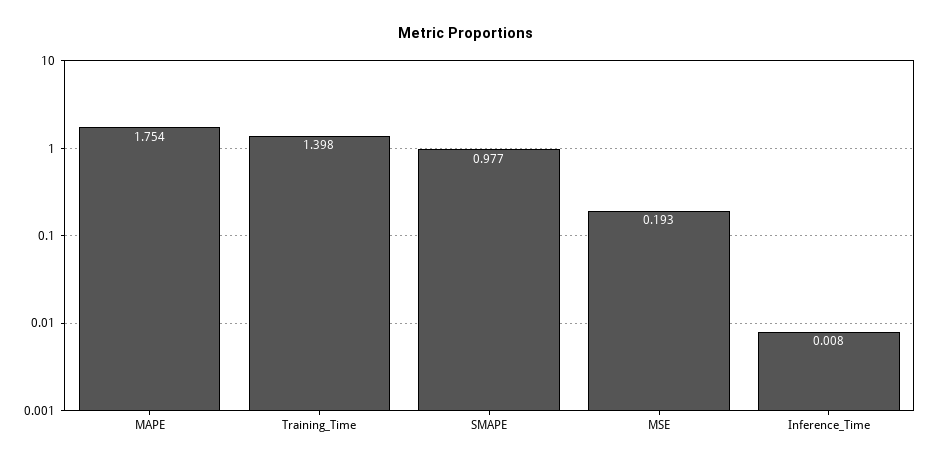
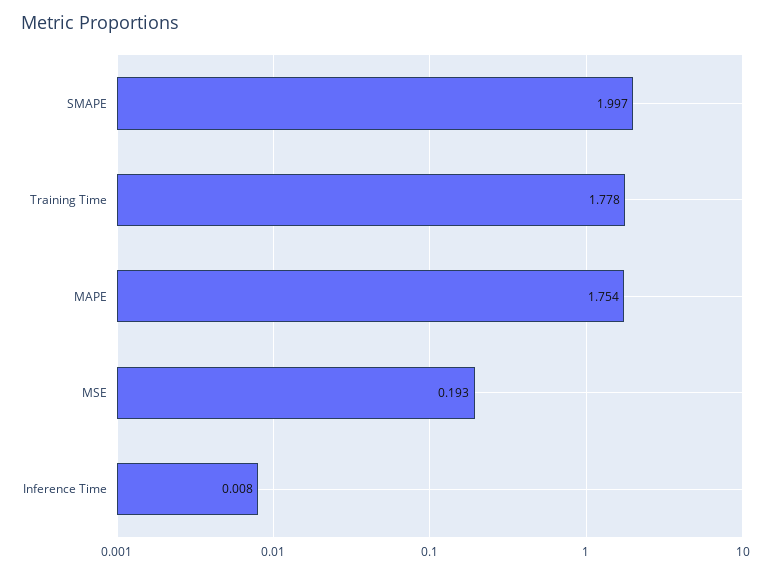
Training_Time: 1.398 -> 1.778
SMAPE: 0.977 -> 1.997

